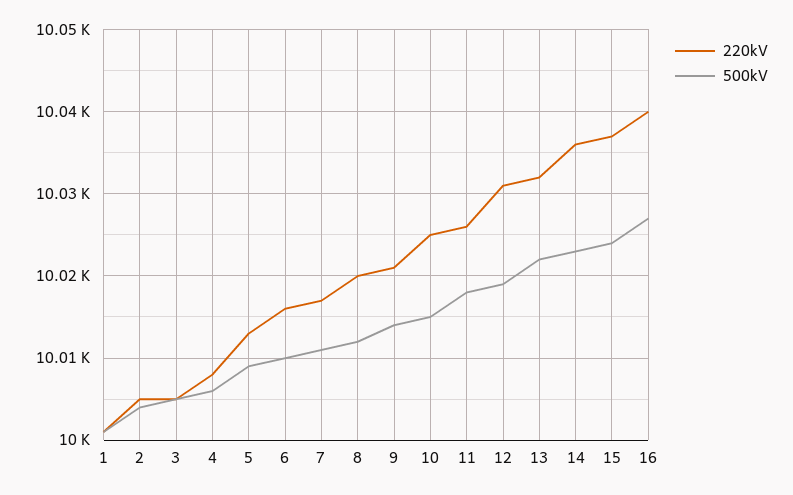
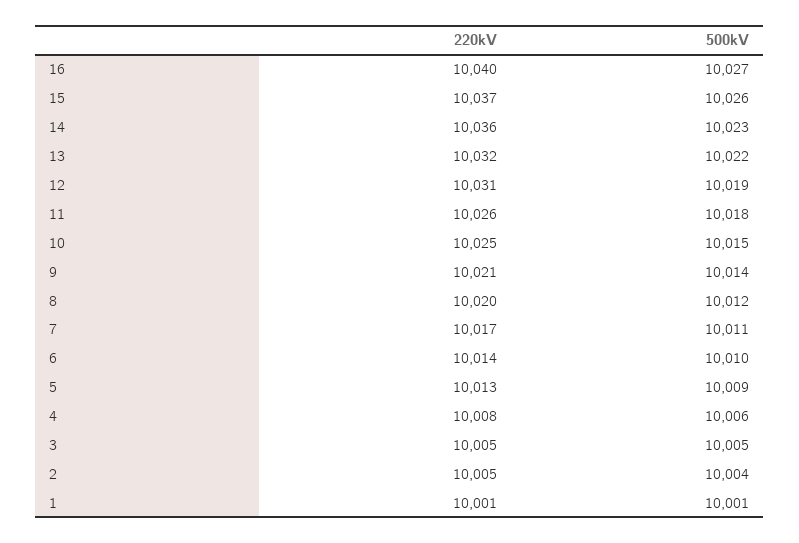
220kV, 6: 10016 -> 10014
500kV, 15: 10024 -> 10026

